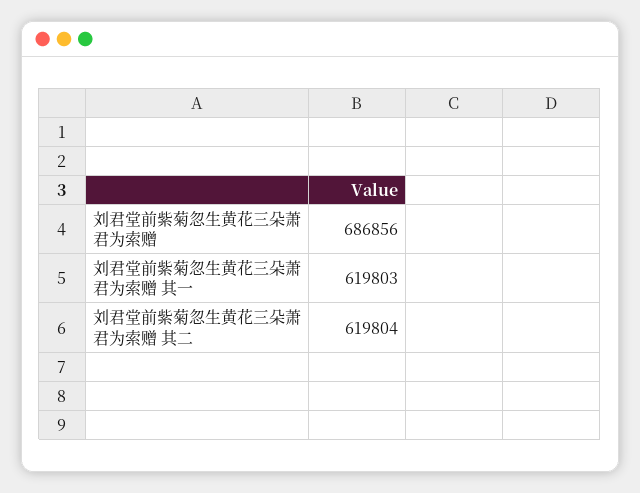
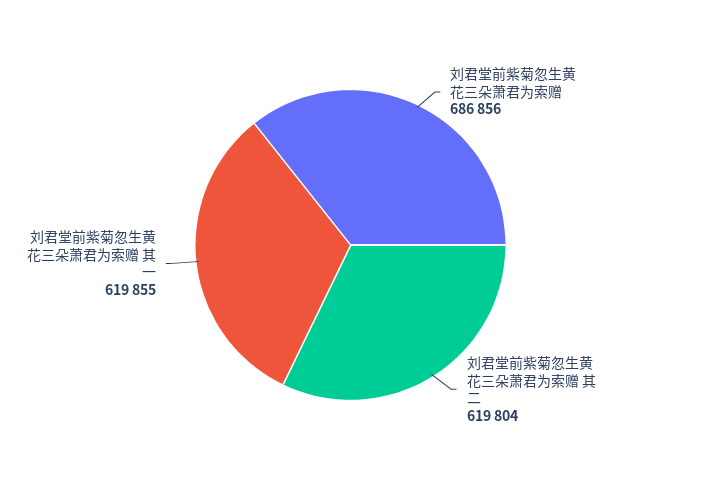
刘君堂前紫菊忽生黄花三朵萧君为索赠 其一: 619803 -> 619855

